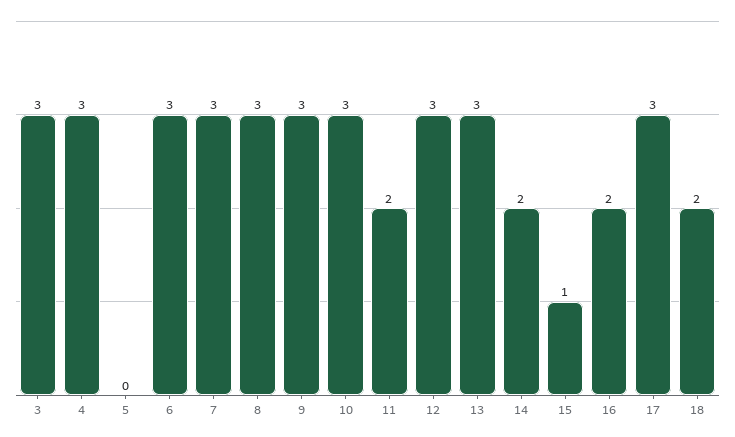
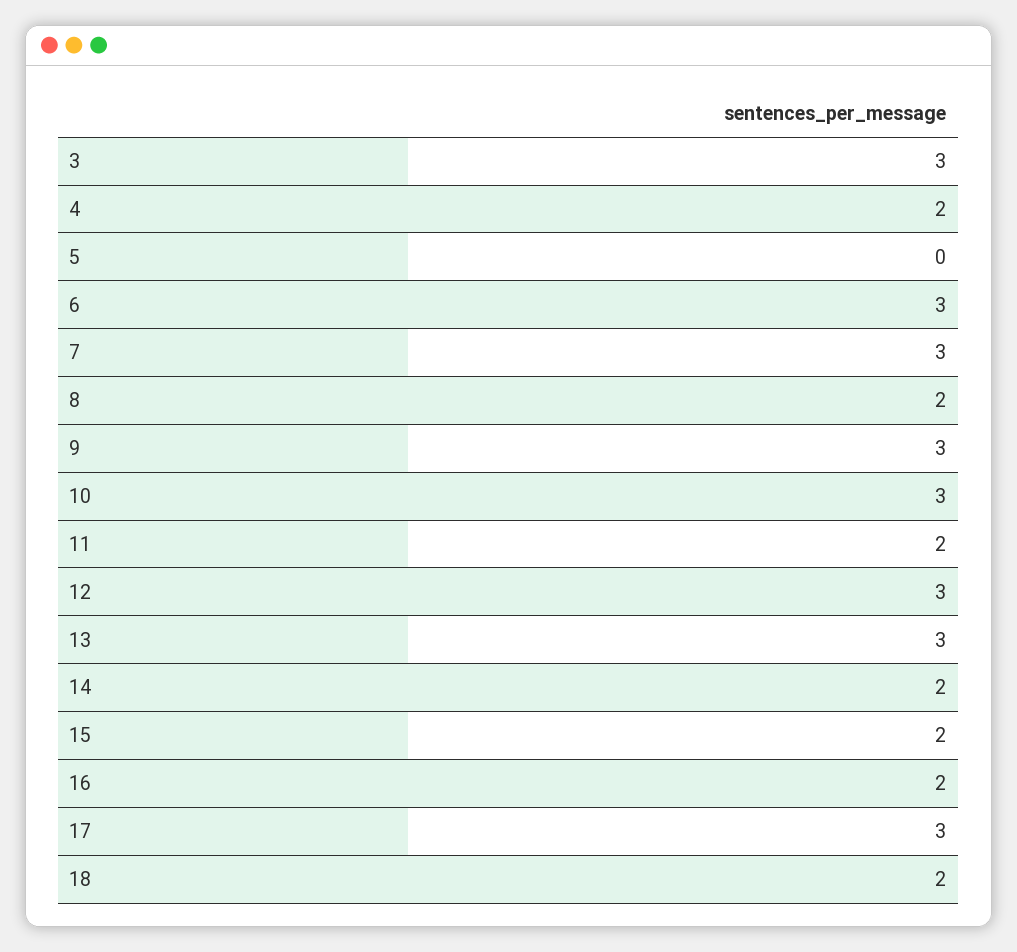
4: 3 -> 2
8: 3 -> 2
15: 1 -> 2

